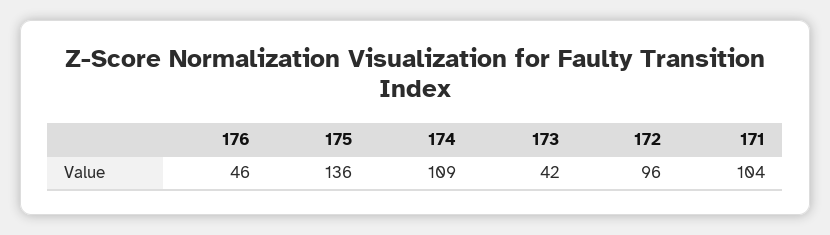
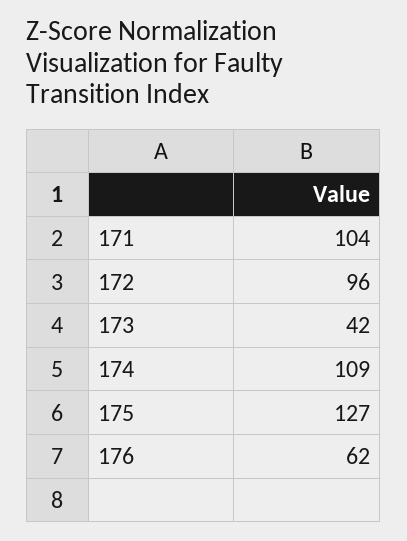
176: 46 -> 62
175: 136 -> 127

